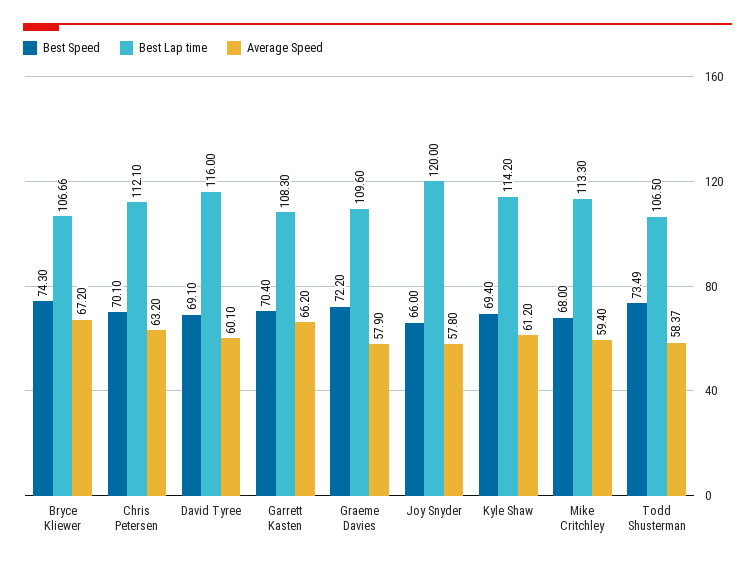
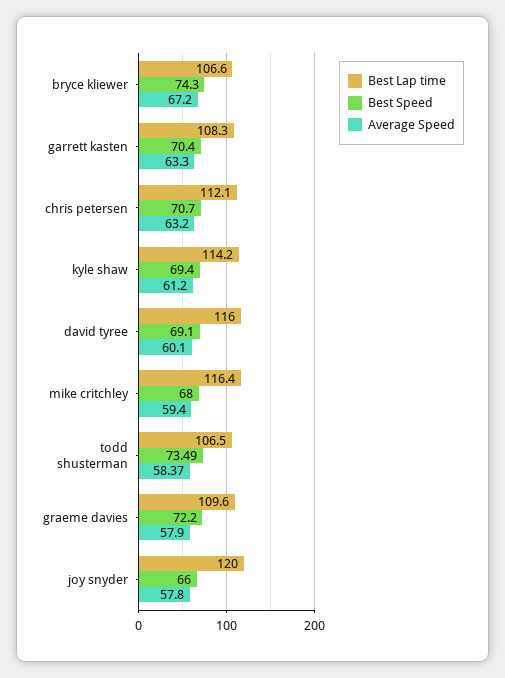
Best Lap time, Bryce Kliewer: 106.66 -> 106.6
Best Speed, Chris Petersen: 70.1 -> 70.7
Average Speed, Garrett Kasten: 66.2 -> 63.3
Best Lap time, Mike Critchley: 113.3 -> 116.4

